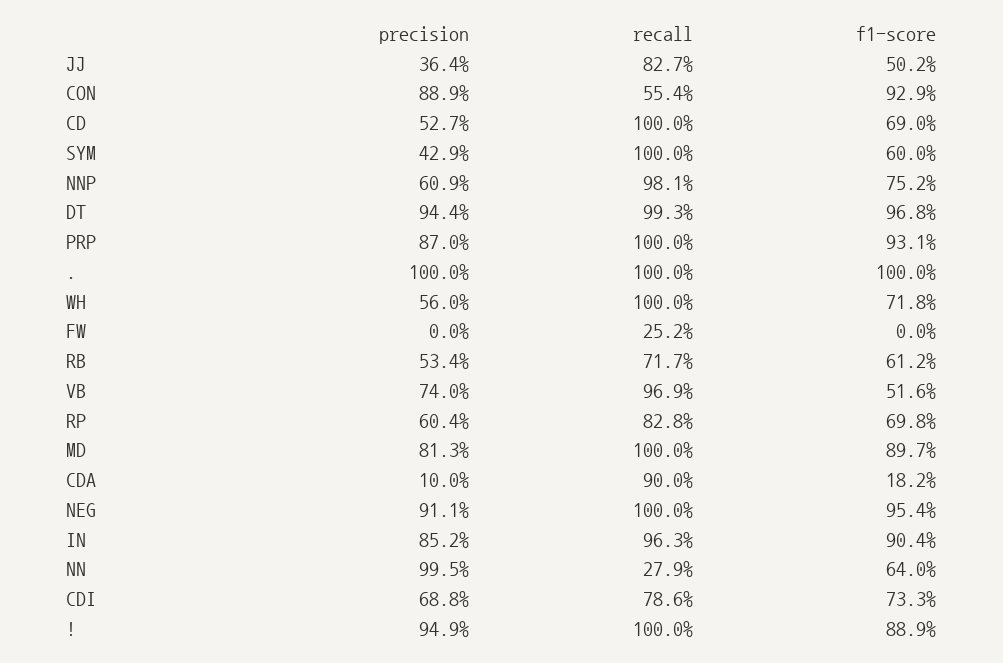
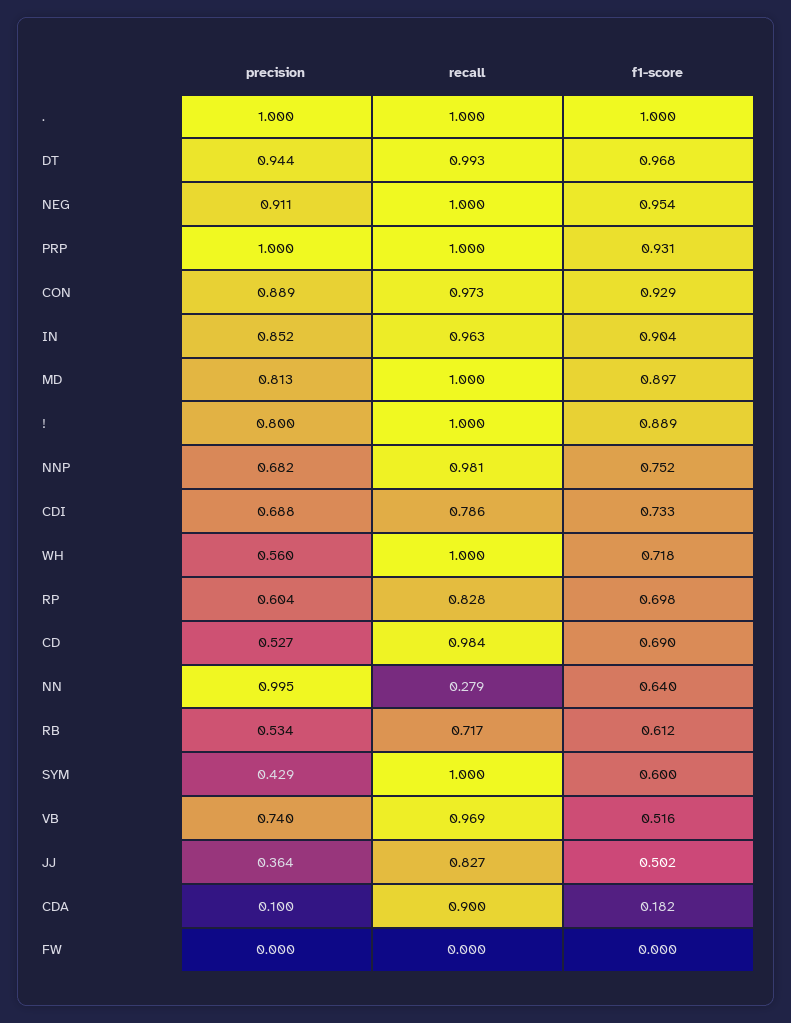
recall, CON: 0.554 -> 0.973
recall, CD: 1 -> 0.984
precision, NNP: 0.609 -> 0.682
precision, PRP: 0.87 -> 1
recall, FW: 0.252 -> 0
precision, !: 0.949 -> 0.8

